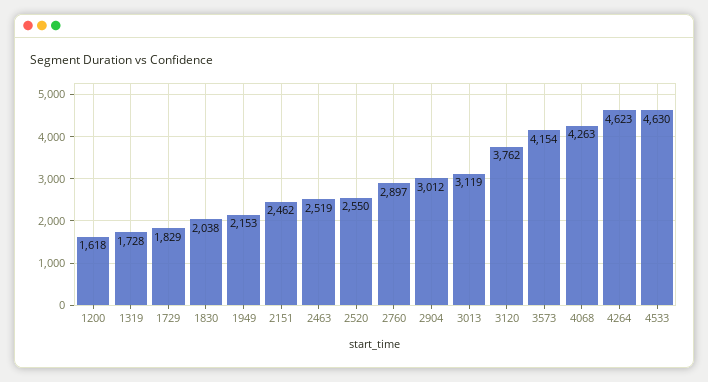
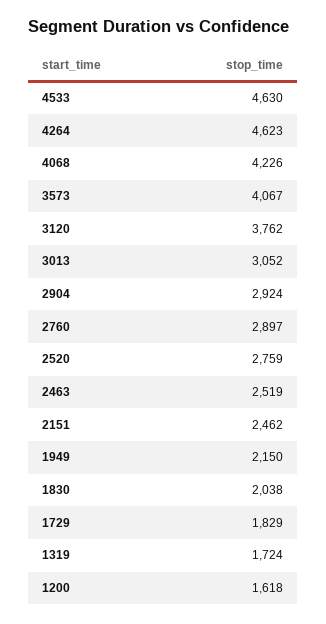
1319: 1728 -> 1724
1949: 2153 -> 2150
2520: 2550 -> 2759
2904: 3012 -> 2924
3013: 3119 -> 3052
3573: 4154 -> 4067
4068: 4263 -> 4226

